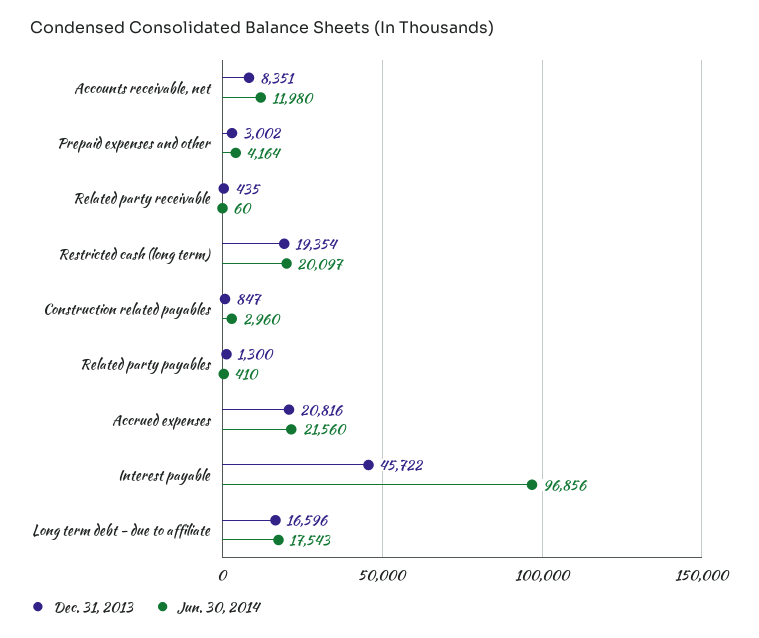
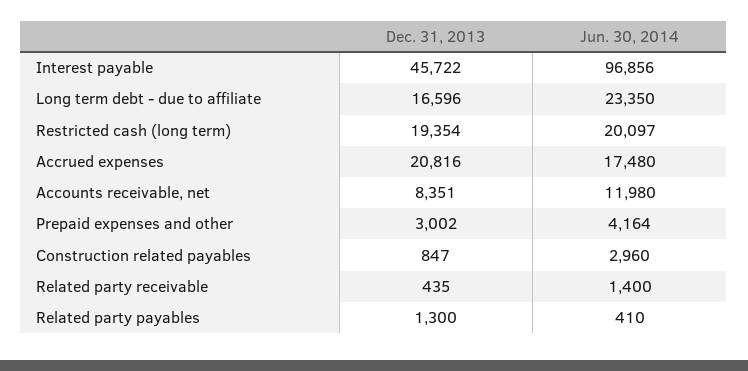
Jun. 30, 2014, Related party receivable: 60 -> 1400
Jun. 30, 2014, Accrued expenses: 21560 -> 17480
Jun. 30, 2014, Long term debt - due to affiliate: 17543 -> 23350

